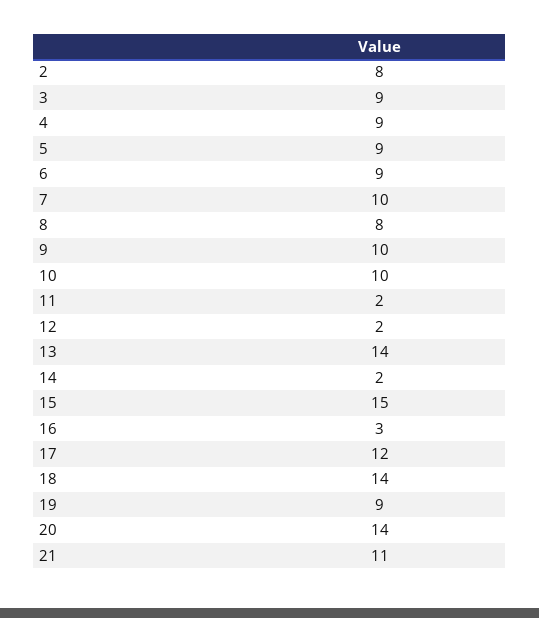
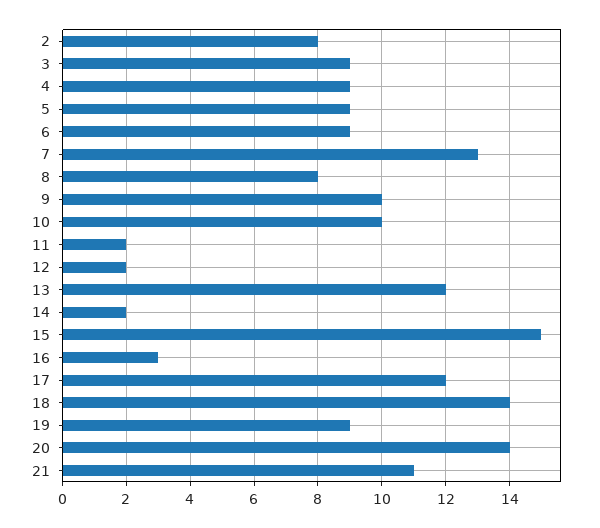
7: 10 -> 13
13: 14 -> 12

